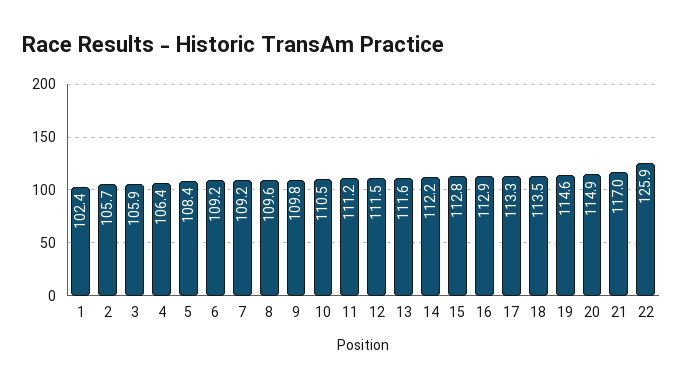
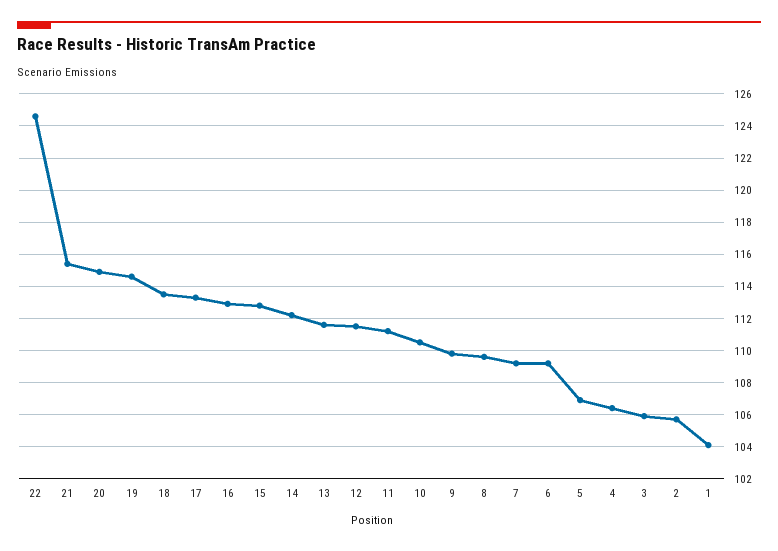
1: 102.4 -> 104
5: 108.4 -> 107
21: 117 -> 115.5
22: 125.9 -> 124.5

